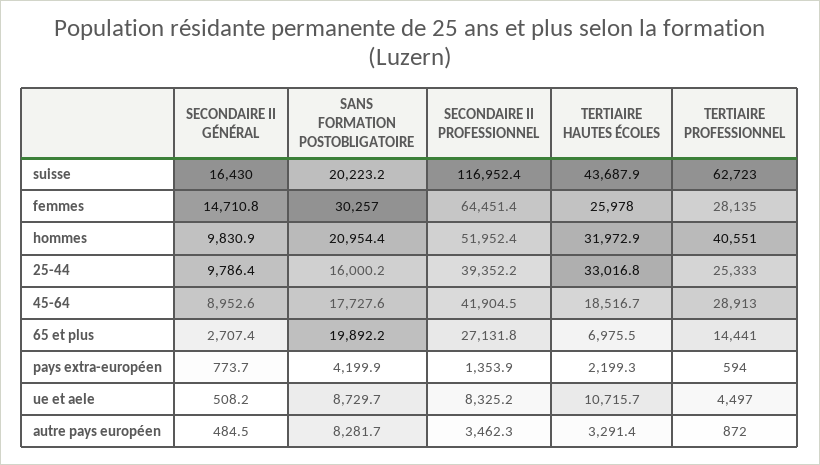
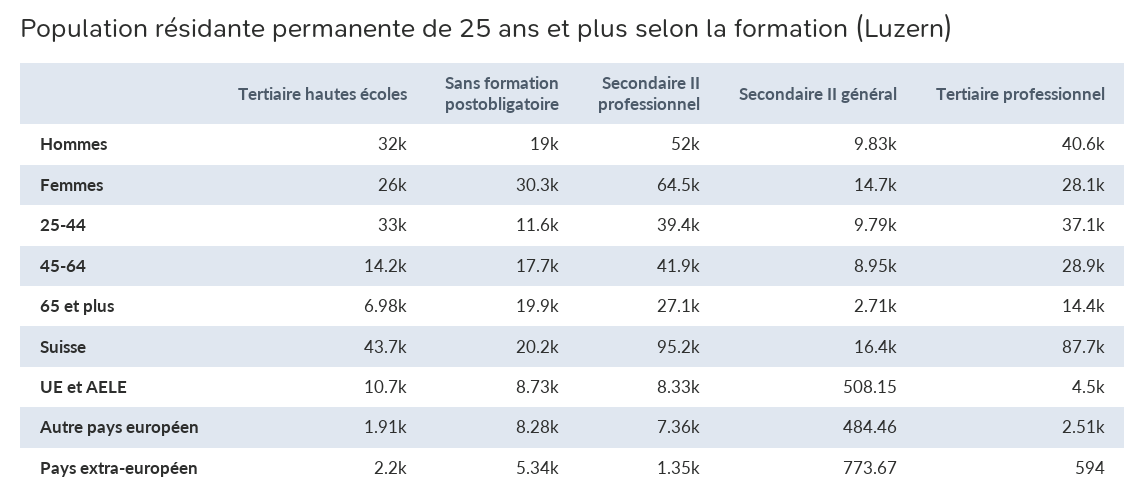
SECONDAIRE II PROFESSIONNEL, suisse: 116952.4 -> 95200
TERTIAIRE PROFESSIONNEL, suisse: 62723 -> 87700
SANS FORMATION POSTOBLIGATOIRE, hommes: 20954.4 -> 19000
SANS FORMATION POSTOBLIGATOIRE, 25-44: 16000.2 -> 11600
TERTIAIRE PROFESSIONNEL, 25-44: 25333 -> 37100
TERTIAIRE HAUTES ÉCOLES, 45-64: 18516.7 -> 14200
SANS FORMATION POSTOBLIGATOIRE, pays extra-européen: 4199.9 -> 5340
SECONDAIRE II PROFESSIONNEL, autre pays européen: 3462.3 -> 7360
TERTIAIRE HAUTES ÉCOLES, autre pays européen: 3291.4 -> 1910
TERTIAIRE PROFESSIONNEL, autre pays européen: 872 -> 2510

